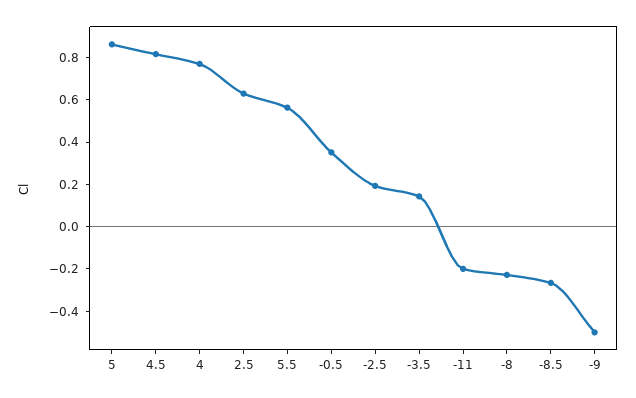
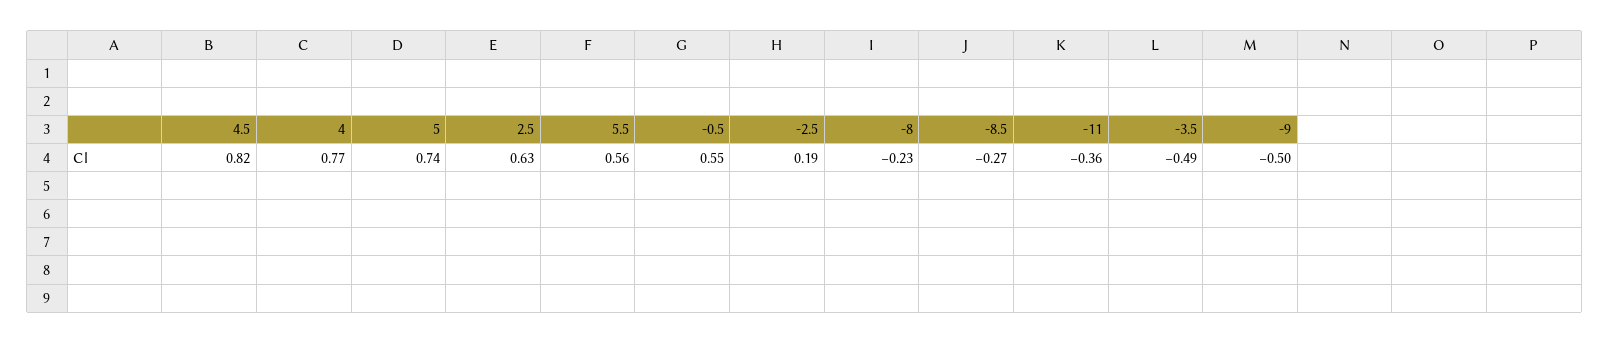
5: 0.85 -> 0.74
-0.5: 0.35 -> 0.55
-3.5: 0.15 -> -0.49
-11: -0.2 -> -0.36

